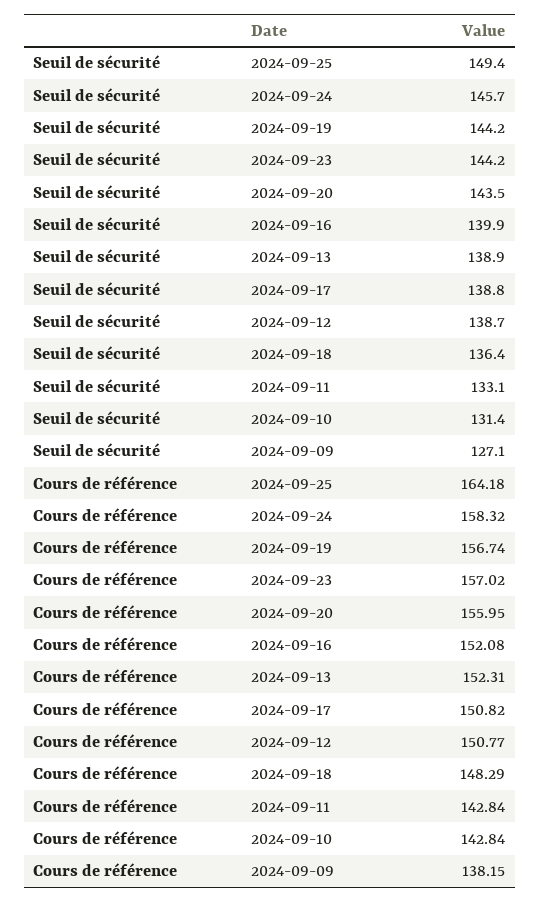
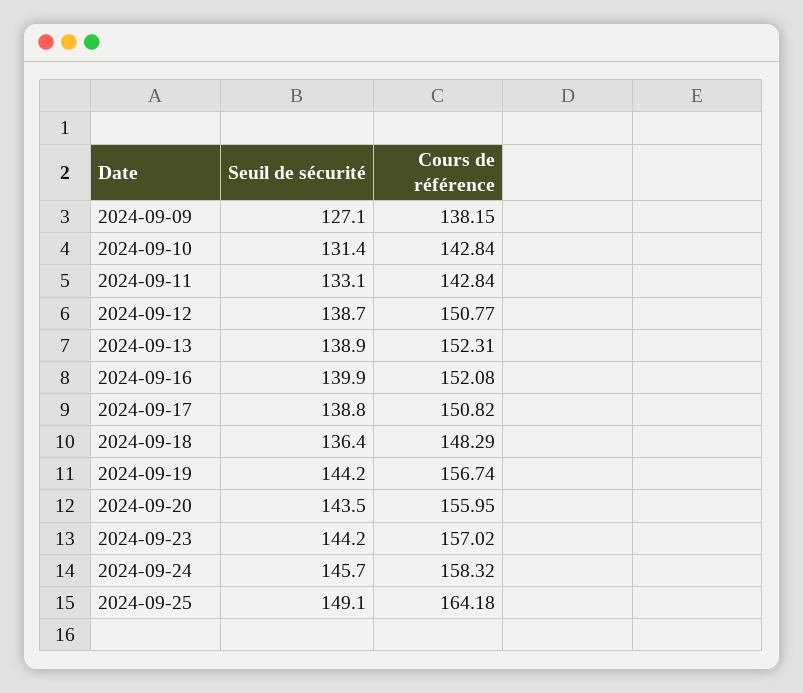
Seuil de sécurité, 2024-09-25: 149.4 -> 149.1

